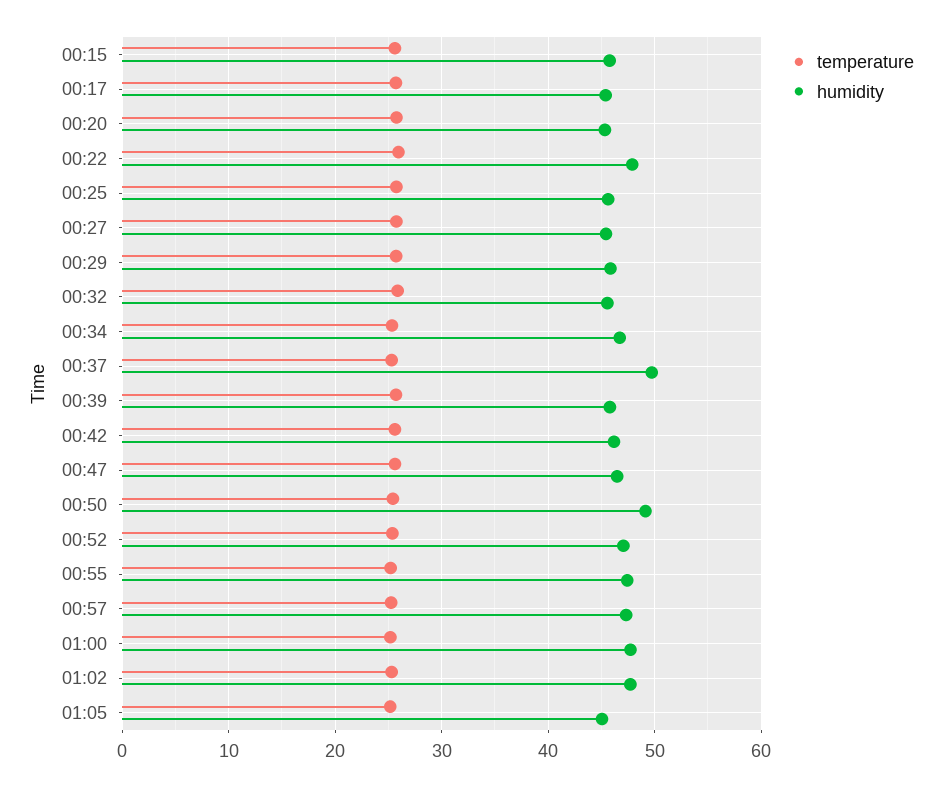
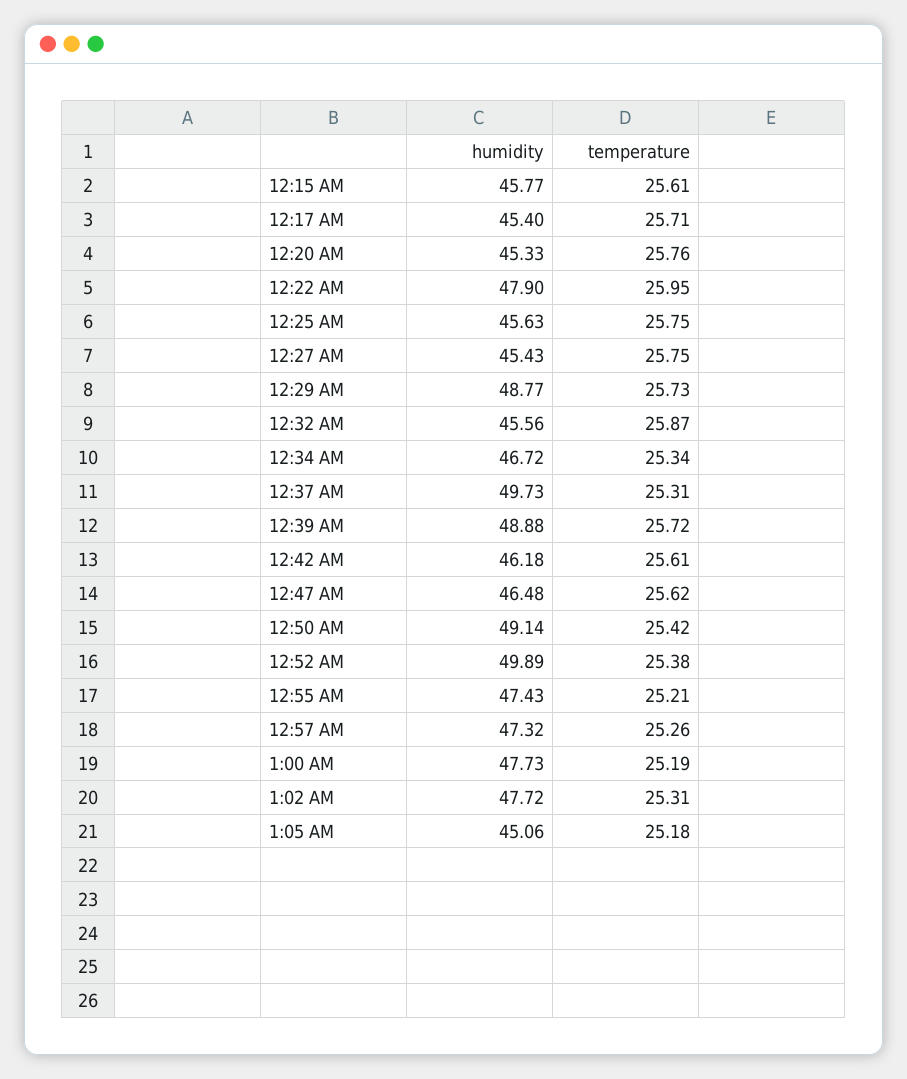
humidity, 00:29: 46 -> 48.77
humidity, 00:39: 46 -> 48.88
humidity, 00:52: 47 -> 49.89

